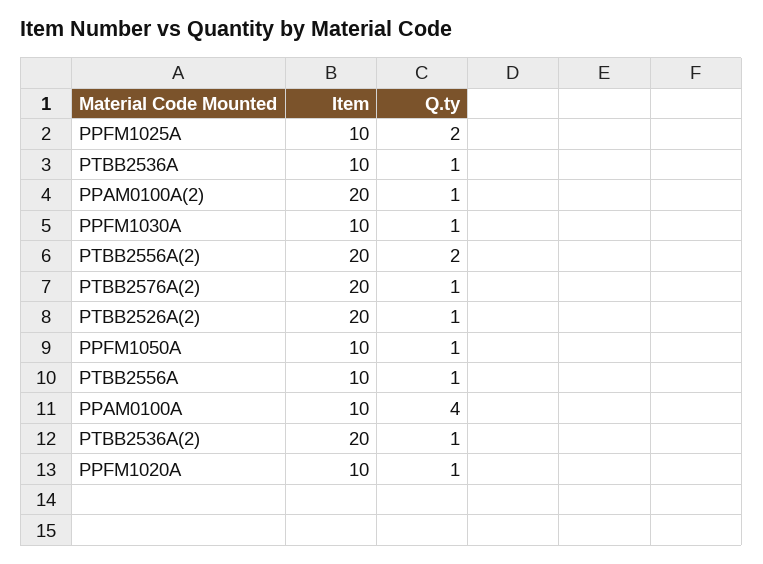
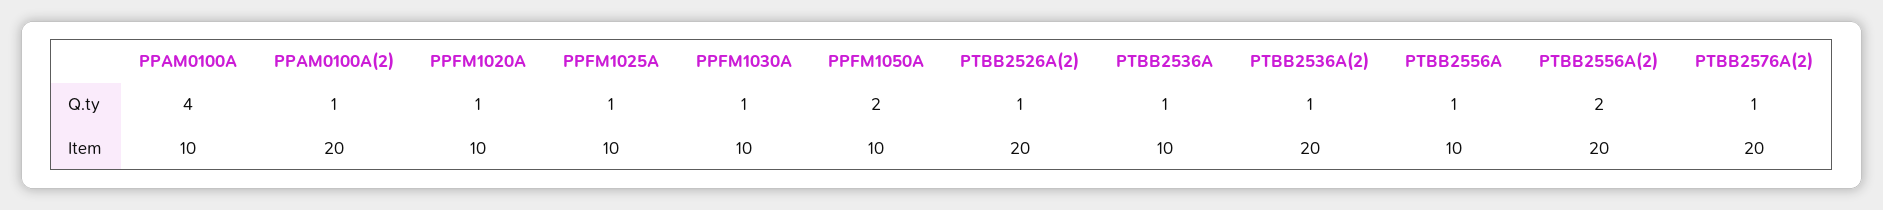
Q.ty, PPFM1025A: 2 -> 1
Q.ty, PPFM1050A: 1 -> 2

